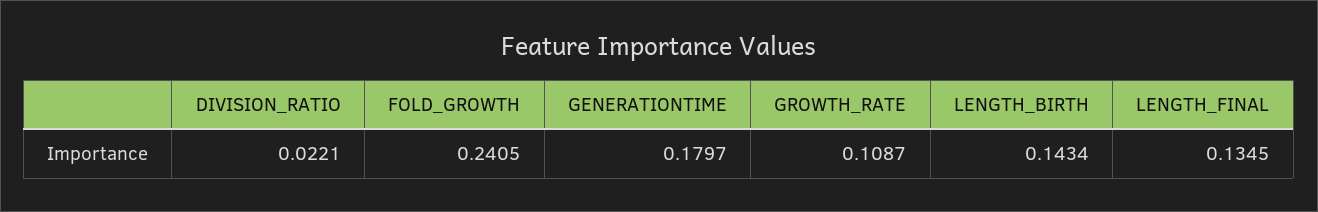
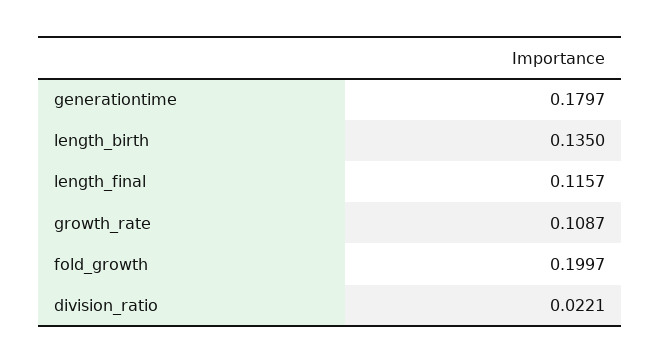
FOLD_GROWTH: 0.2405 -> 0.1997
LENGTH_BIRTH: 0.1434 -> 0.135
LENGTH_FINAL: 0.1345 -> 0.1157

